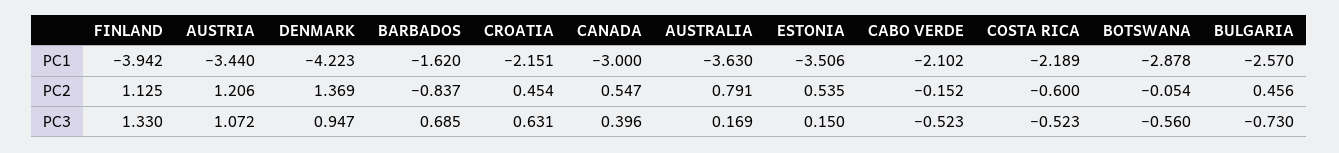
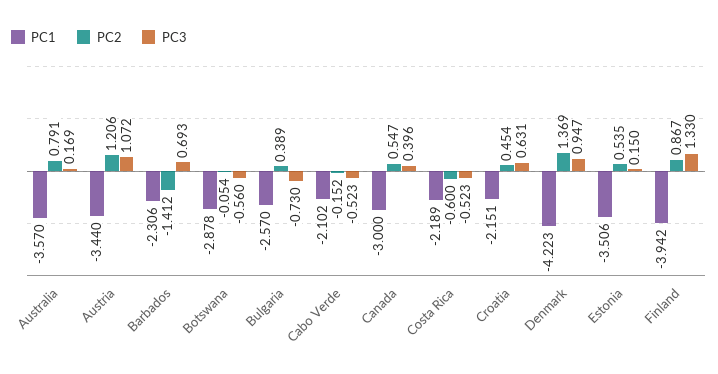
PC1, BARBADOS: -1.62 -> -2.306
PC1, AUSTRALIA: -3.63 -> -3.57
PC2, FINLAND: 1.125 -> 0.867
PC2, BARBADOS: -0.837 -> -1.412
PC2, BULGARIA: 0.456 -> 0.389
PC3, BARBADOS: 0.685 -> 0.693

